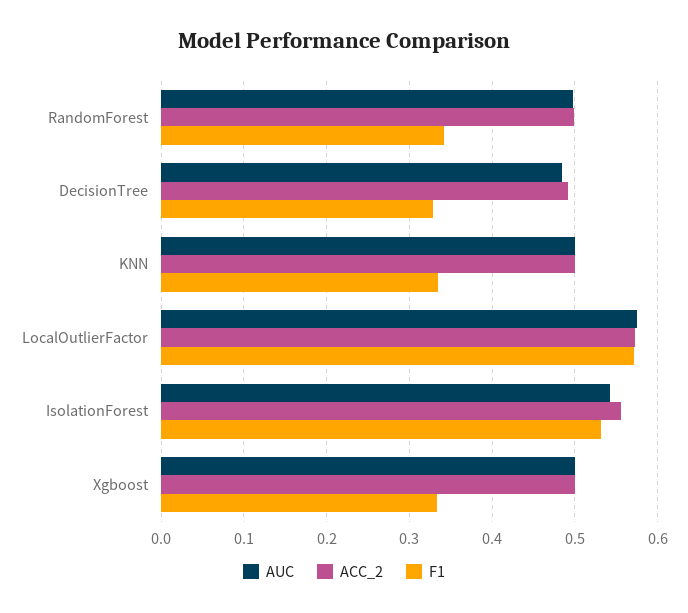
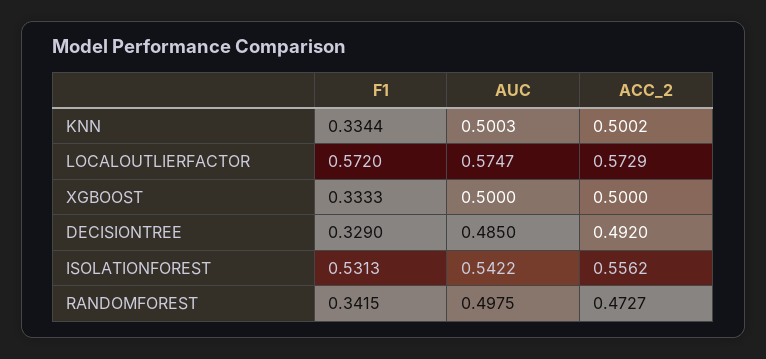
ACC_2, RandomForest: 0.5 -> 0.4727

